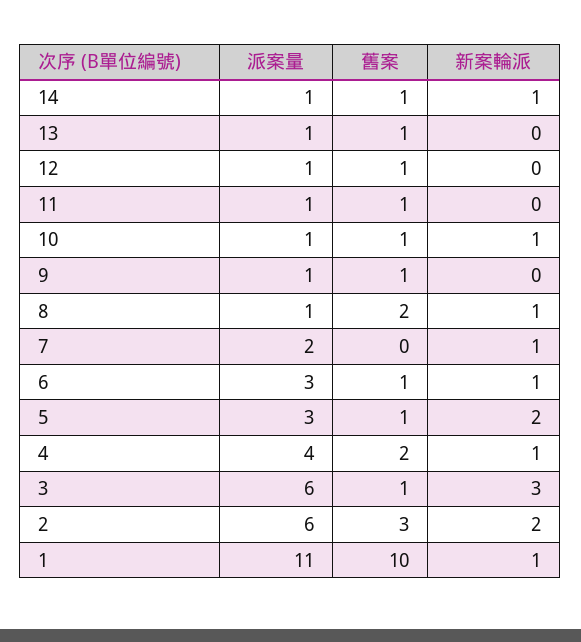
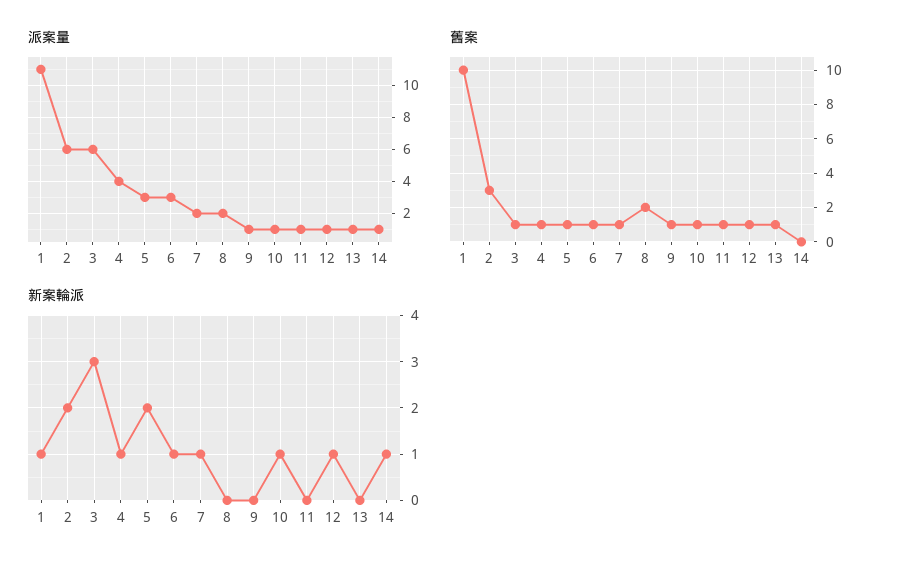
舊案, 14: 1 -> 0
新案輪派, 12: 0 -> 1
派案量, 8: 1 -> 2
新案輪派, 8: 1 -> 0
舊案, 7: 0 -> 1
舊案, 4: 2 -> 1

